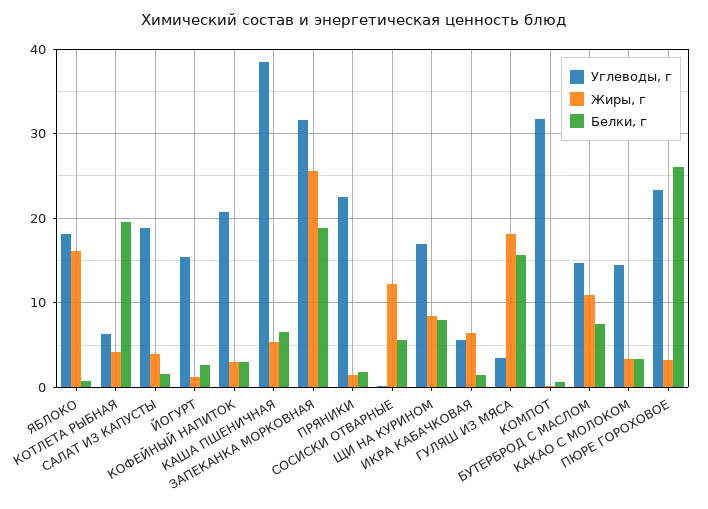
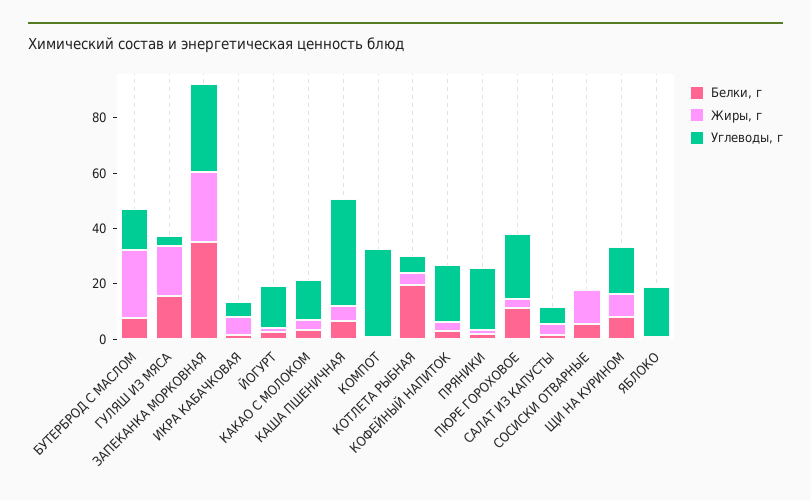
Жиры, г, ЯБЛОКО: 16 -> 0
Углеводы, г, САЛАТ ИЗ КАПУСТЫ: 19 -> 5
Белки, г, ЗАПЕКАНКА МОРКОВНАЯ: 19 -> 35
Жиры, г, БУТЕРБРОД С МАСЛОМ: 11 -> 25
Белки, г, ПЮРЕ ГОРОХОВОЕ: 26 -> 10

